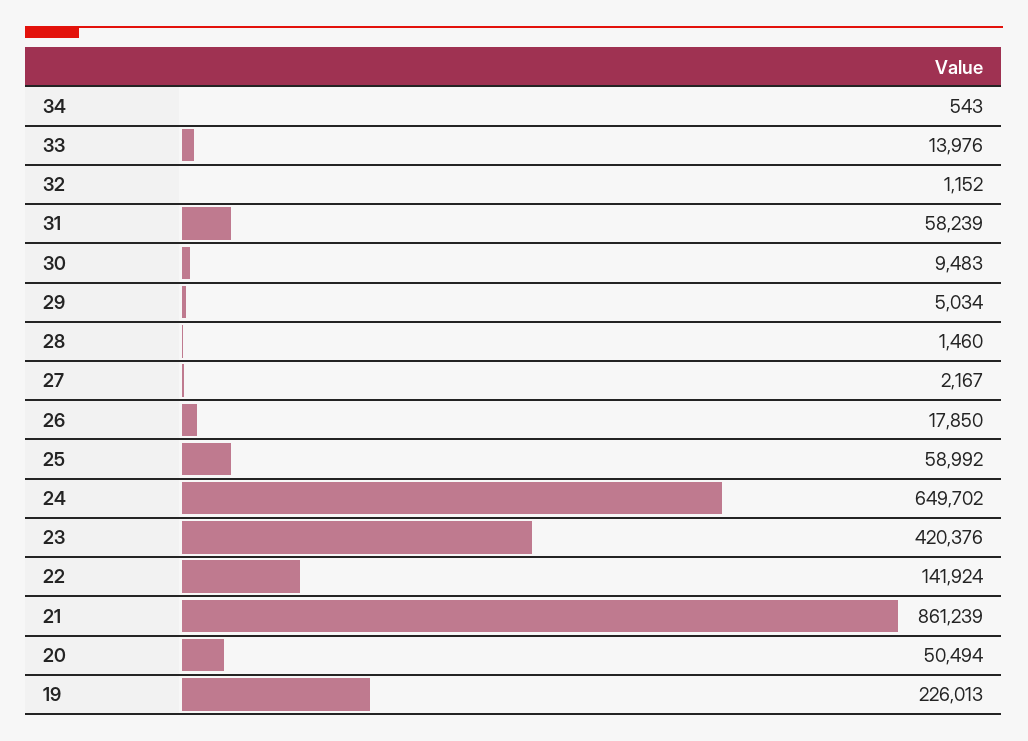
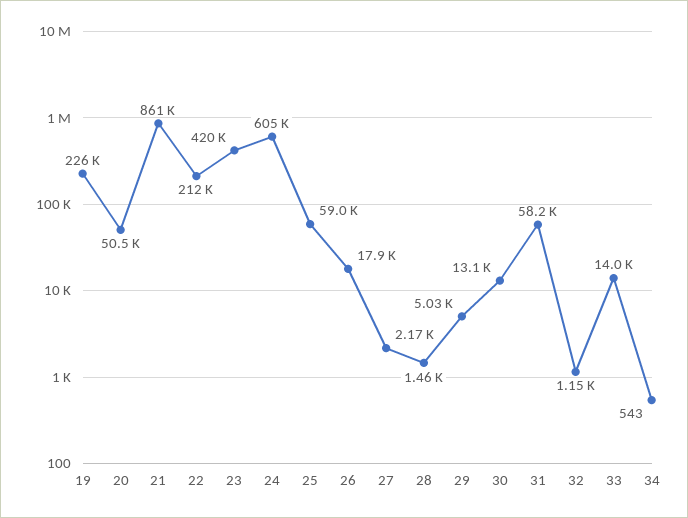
30: 9483 -> 13100
24: 649702 -> 605000
22: 141924 -> 212000

